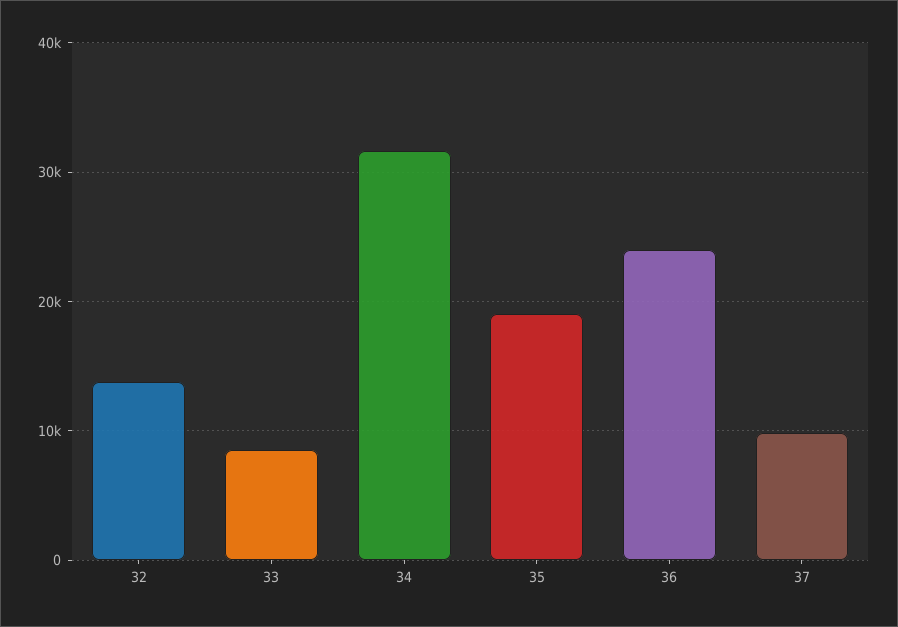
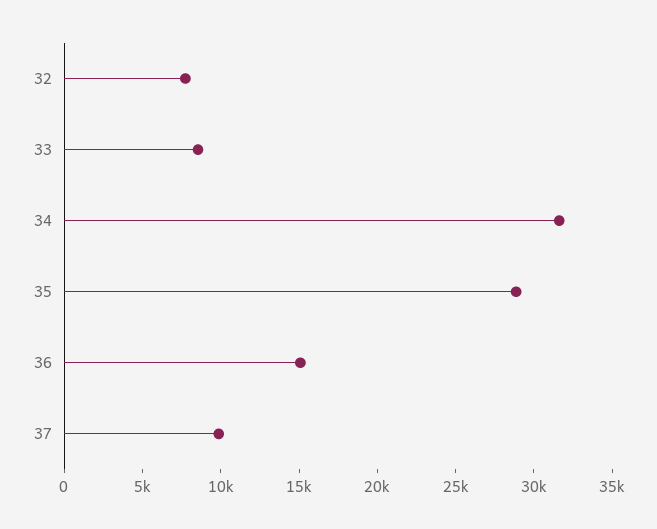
32: 14000 -> 8000
35: 19000 -> 29000
36: 24000 -> 15000

